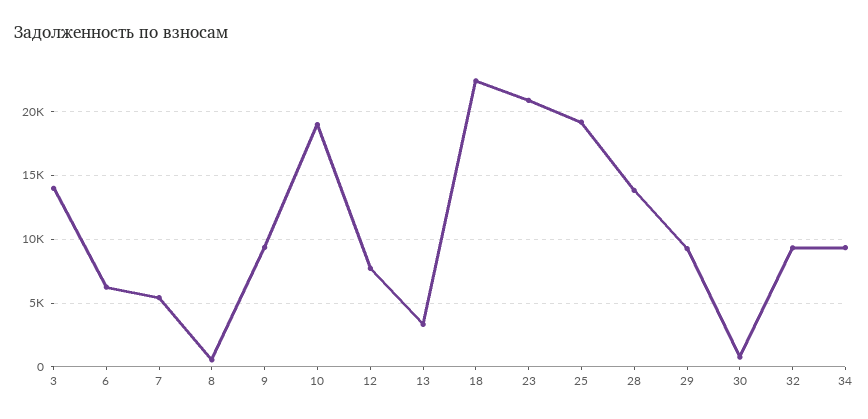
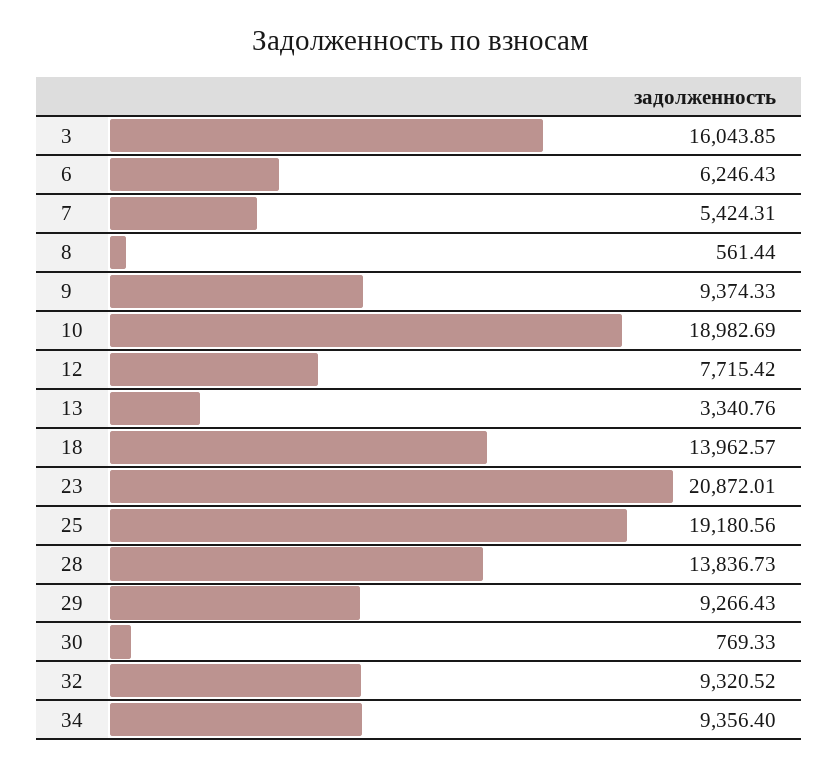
3: 14000 -> 16043.85
18: 22500 -> 13962.57

